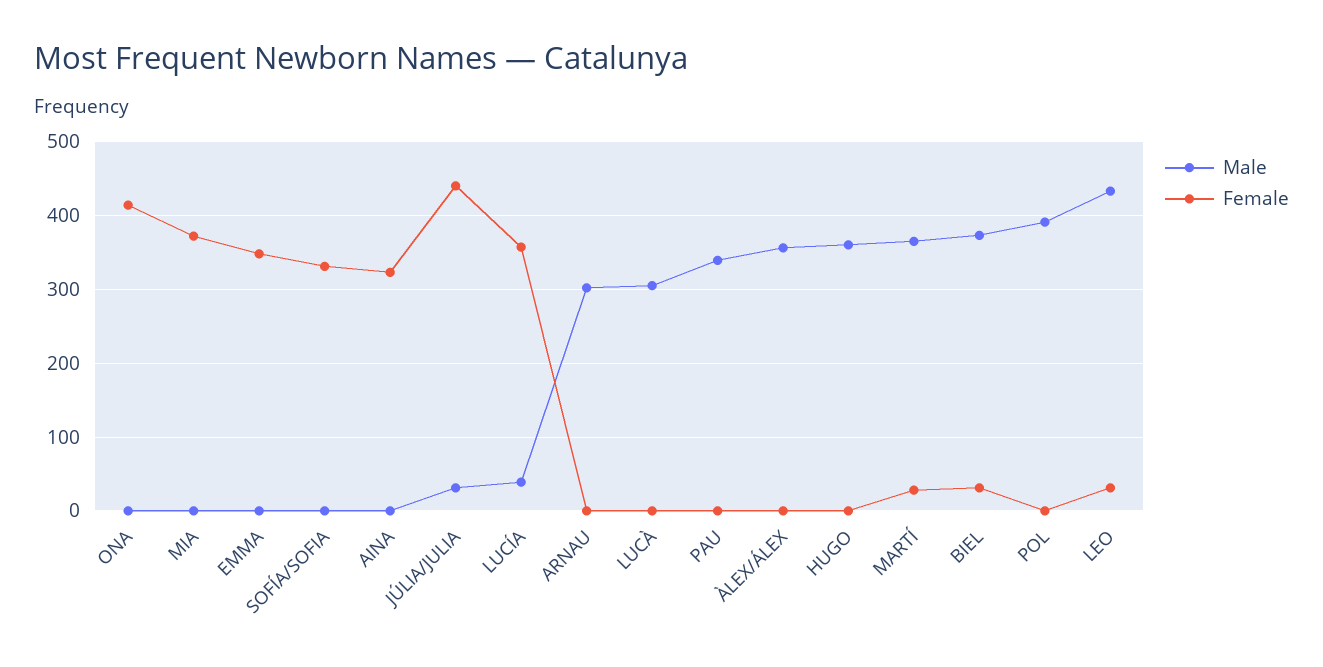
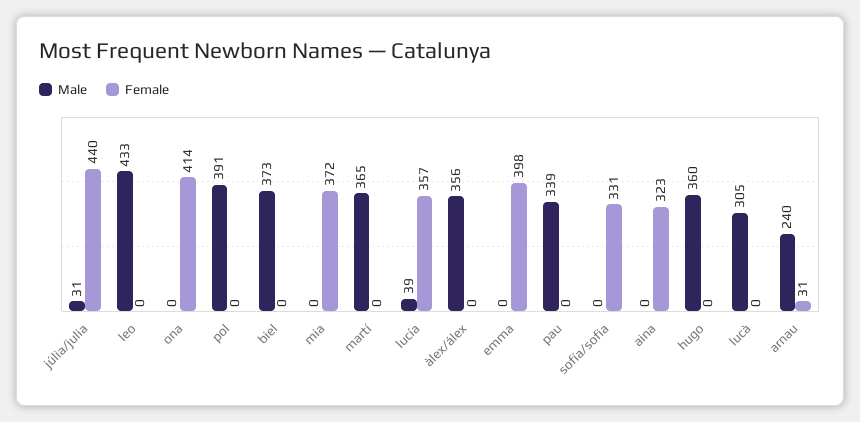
Female, EMMA: 350 -> 398
Male, ARNAU: 300 -> 240
Female, ARNAU: 0 -> 31
Female, MARTÍ: 30 -> 0
Female, BIEL: 30 -> 0
Female, LEO: 30 -> 0

